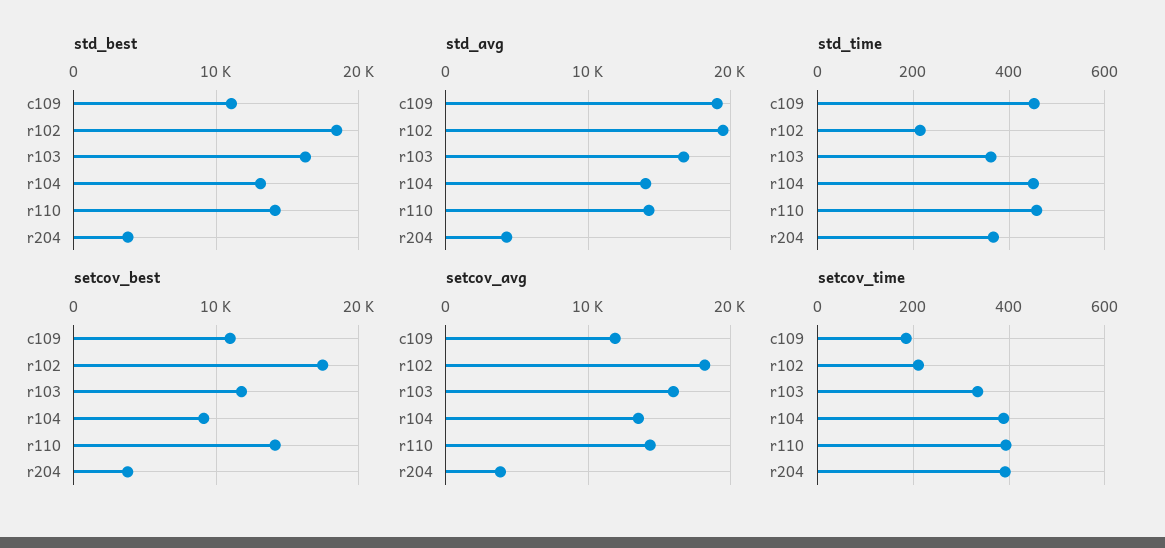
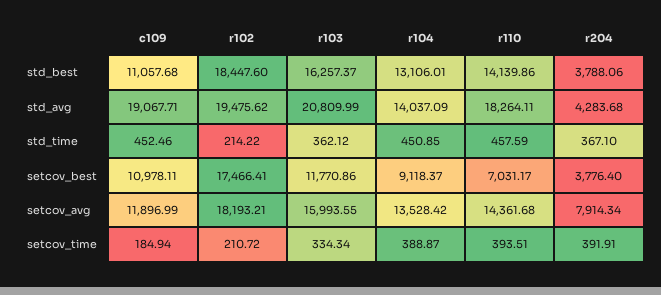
std_avg, r103: 17000 -> 20809.99
std_avg, r110: 14000 -> 18264.11
setcov_best, r110: 14000 -> 7031.17
setcov_avg, r204: 4000 -> 7914.34

